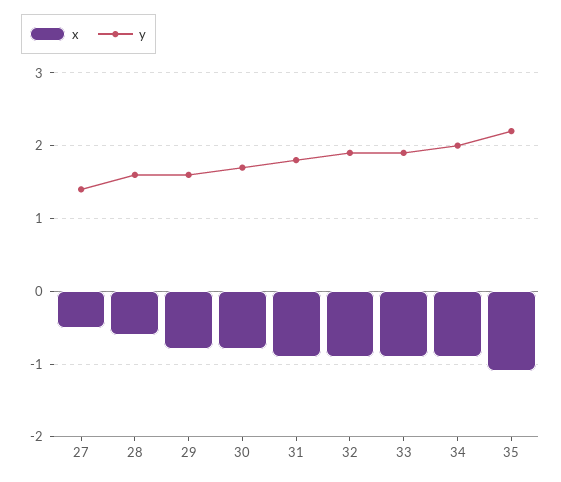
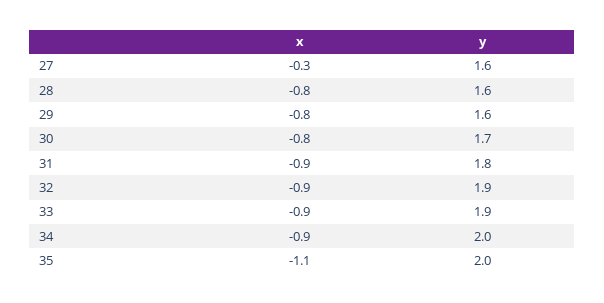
x, 27: -0.5 -> -0.3
y, 27: 1.4 -> 1.6
x, 28: -0.6 -> -0.8
y, 35: 2.2 -> 2

